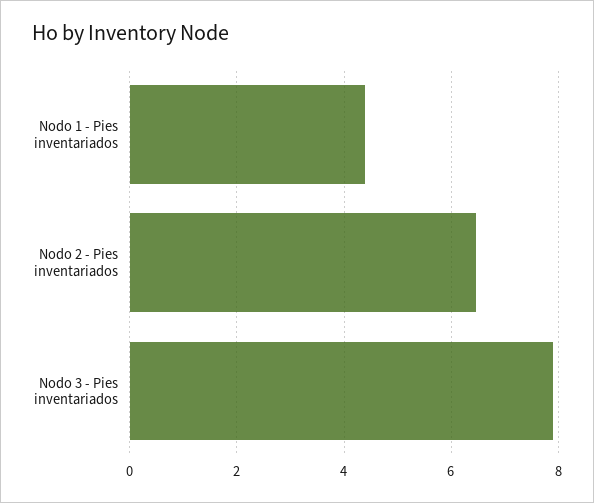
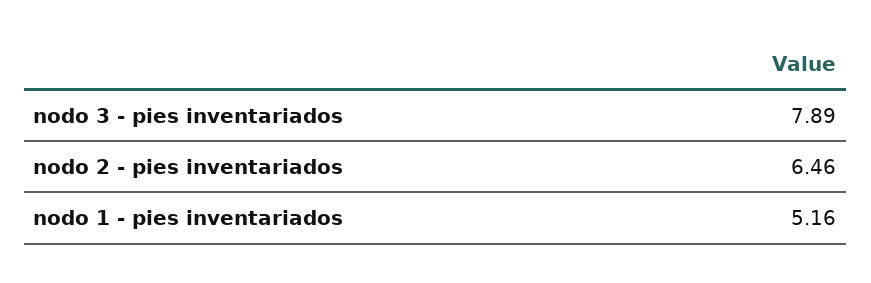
Nodo 1 - Pies inventariados: 4.4 -> 5.16

